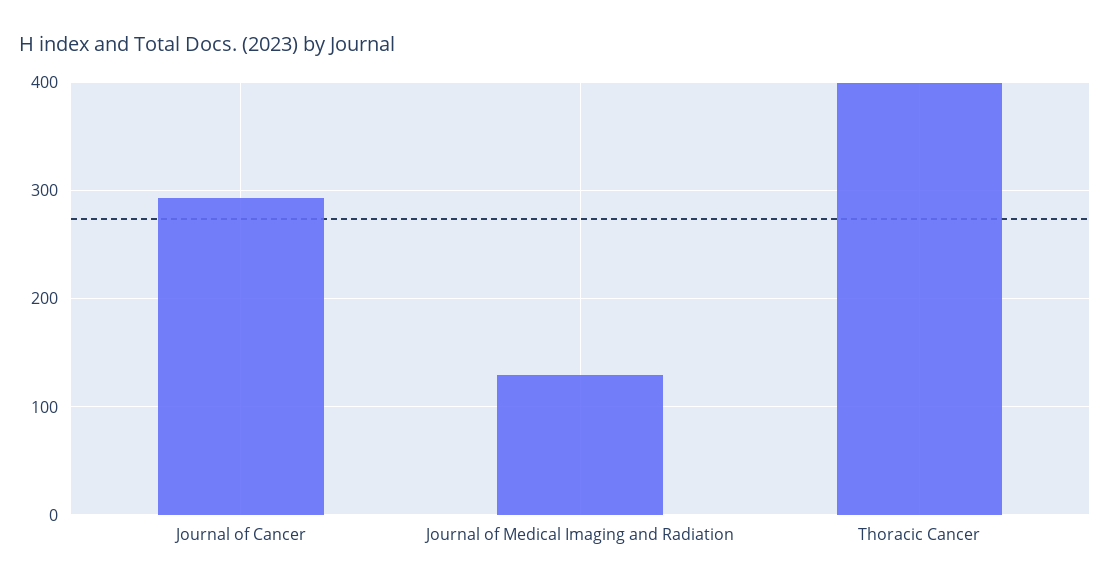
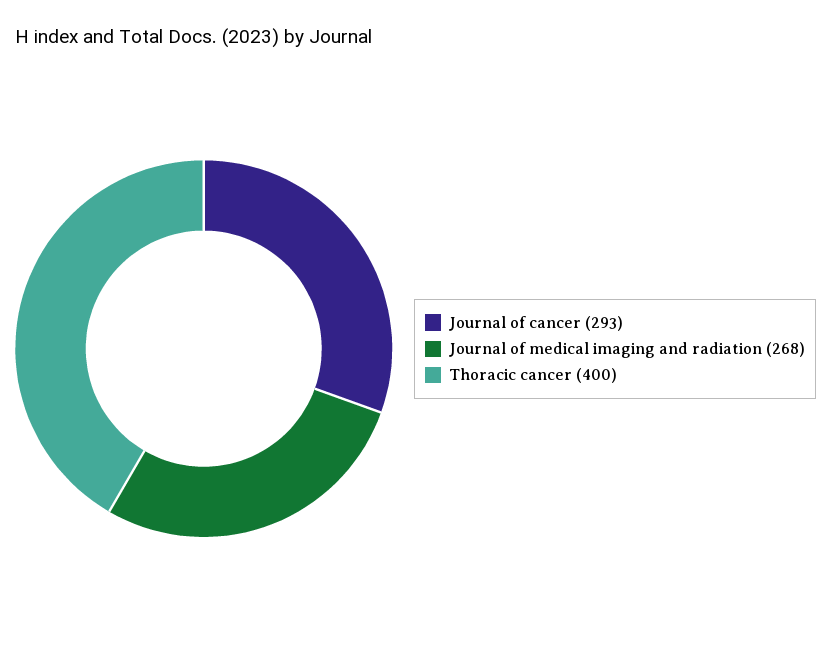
Journal of Medical Imaging and Radiation: 130 -> 268

